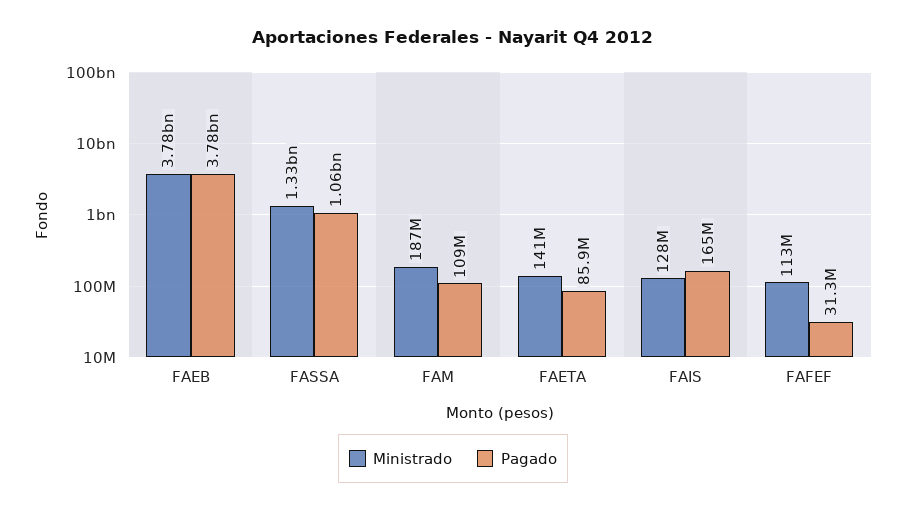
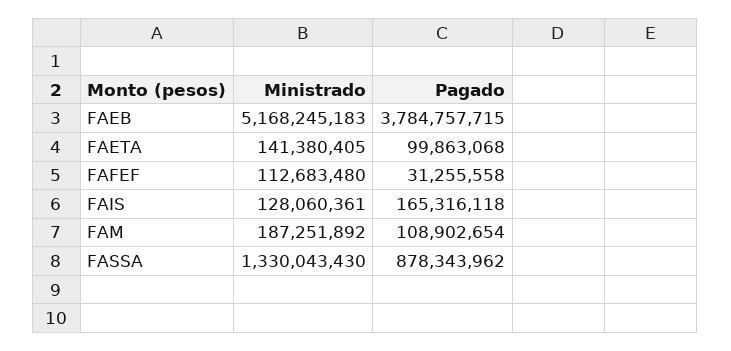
Ministrado, FAEB: 3780000000 -> 5168245183
Pagado, FASSA: 1060000000 -> 878343962
Pagado, FAETA: 85900000 -> 99863068

